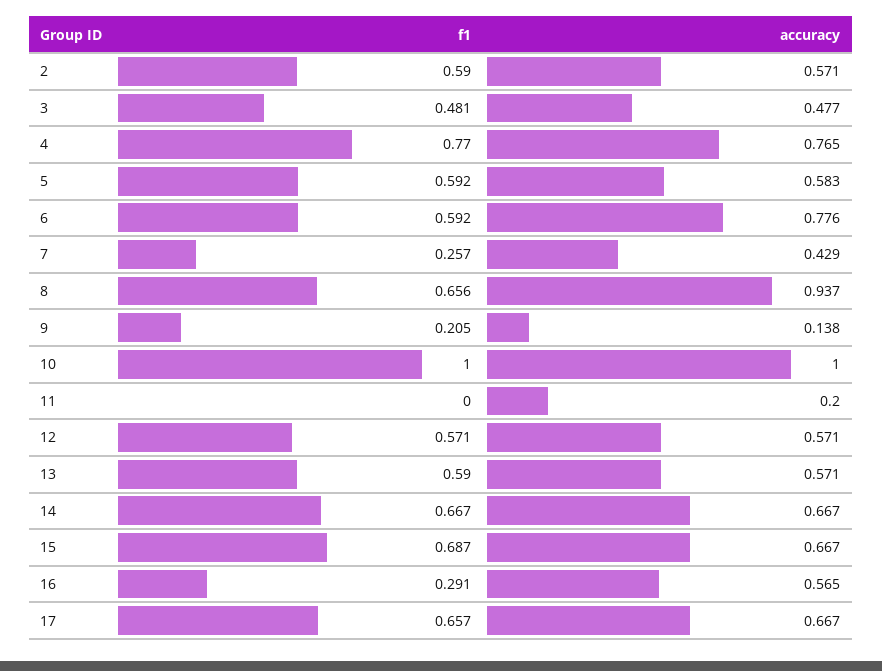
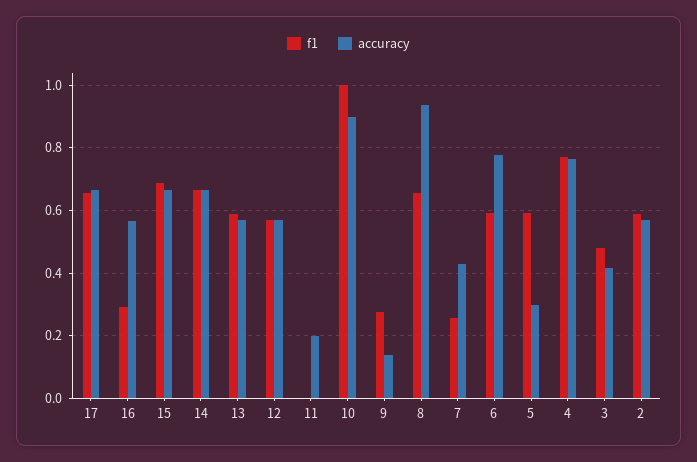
accuracy, 3: 0.477 -> 0.42
accuracy, 5: 0.583 -> 0.3
f1, 9: 0.205 -> 0.28
accuracy, 10: 1 -> 0.9

